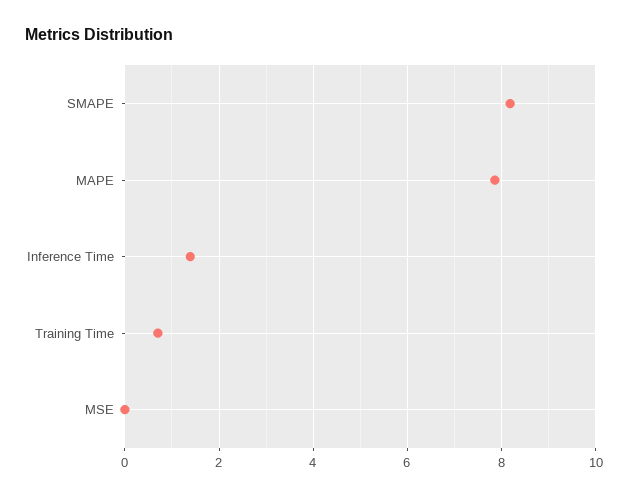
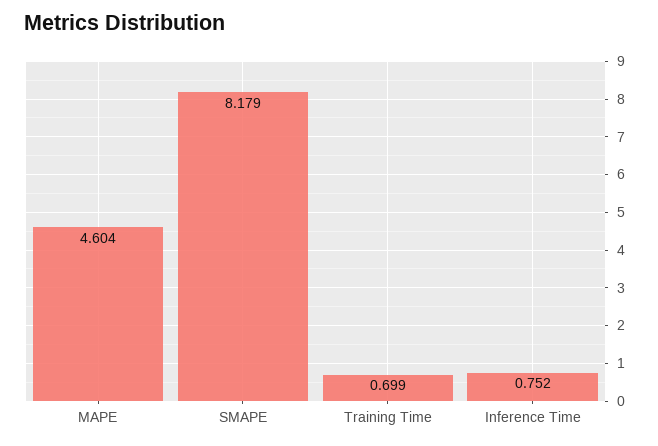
MAPE: 7.8 -> 4.604
Inference Time: 1.4 -> 0.752
MSE: 0 -> none

